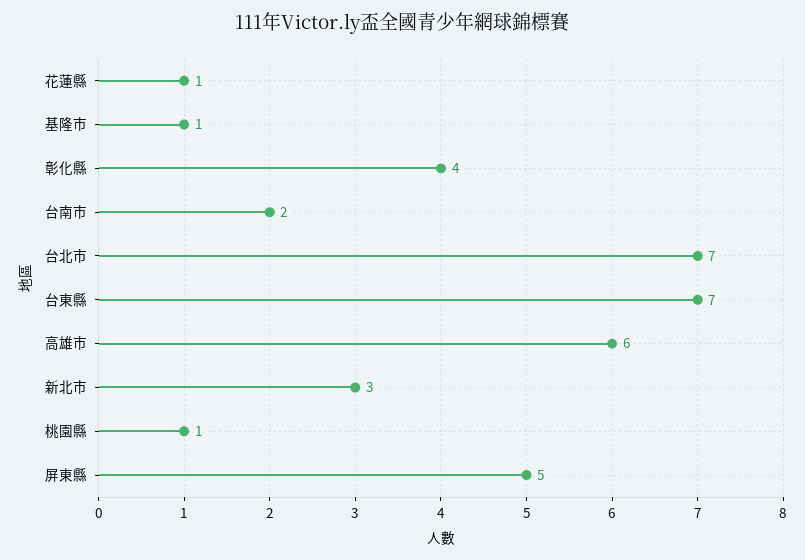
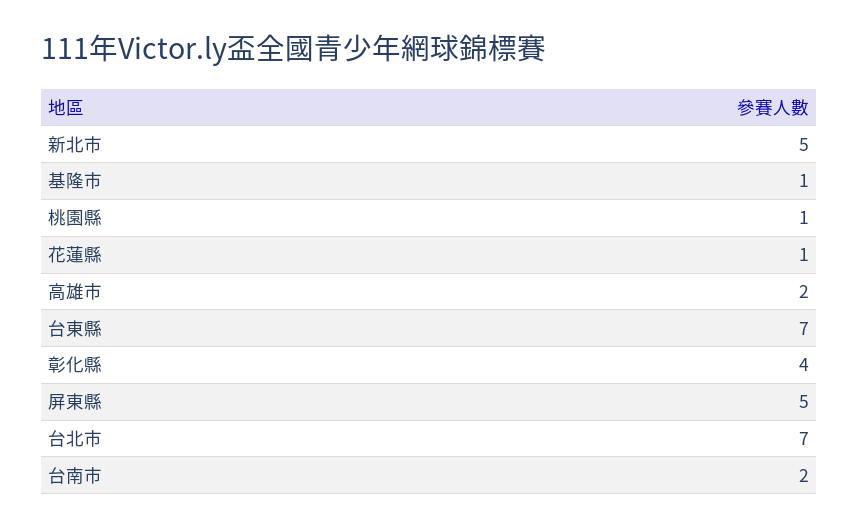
高雄市: 6 -> 2
新北市: 3 -> 5

